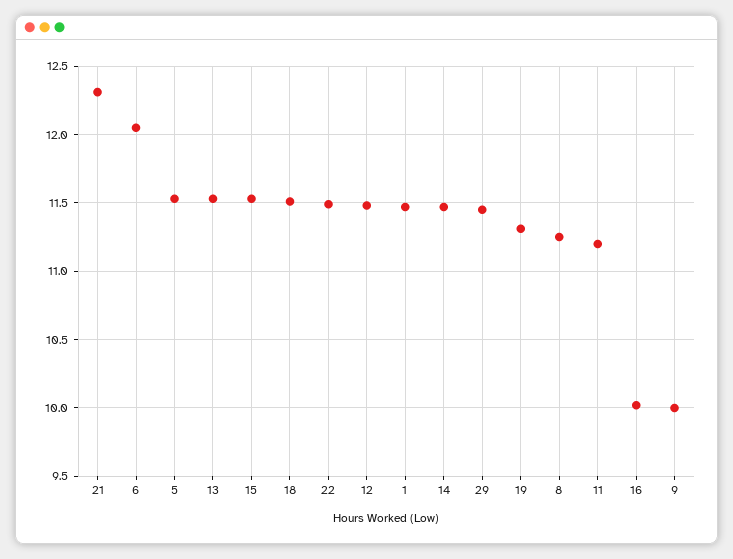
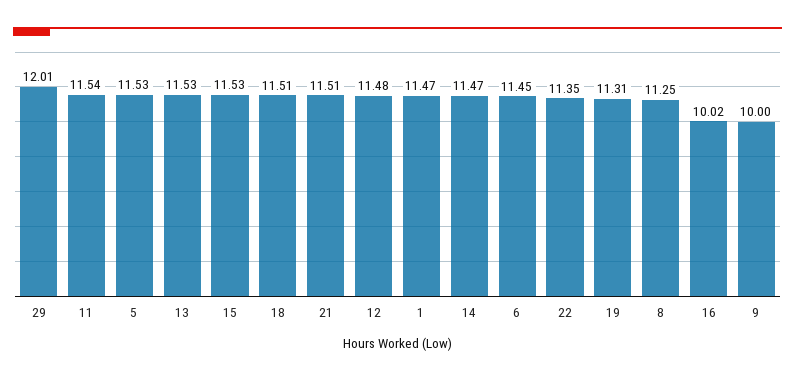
21: 12.3 -> 11.51
6: 12.05 -> 11.45
22: 11.5 -> 11.35
29: 11.45 -> 12.01
11: 11.2 -> 11.54

